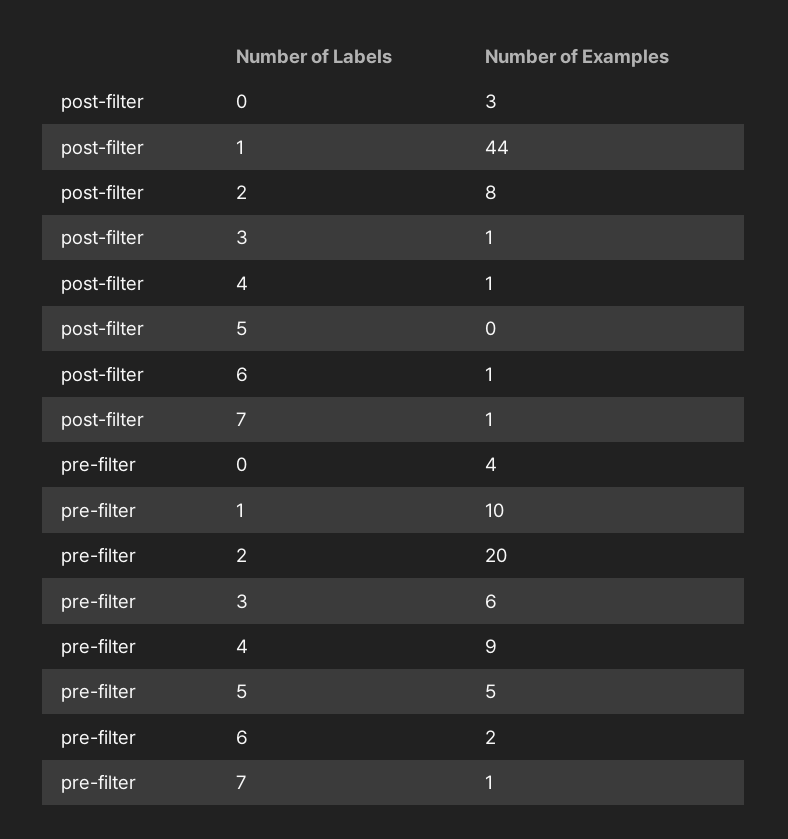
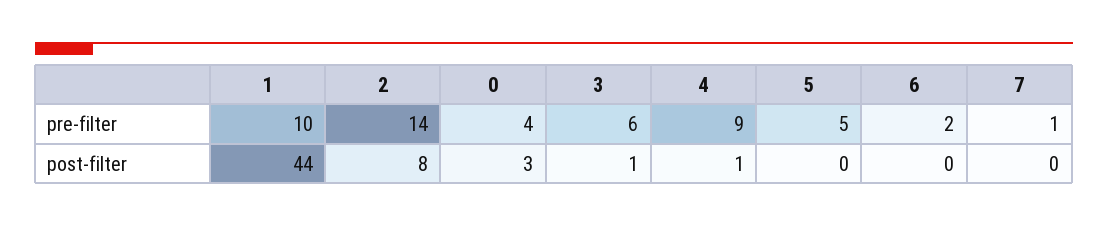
post-filter, 6: 1 -> 0
post-filter, 7: 1 -> 0
pre-filter, 2: 20 -> 14

